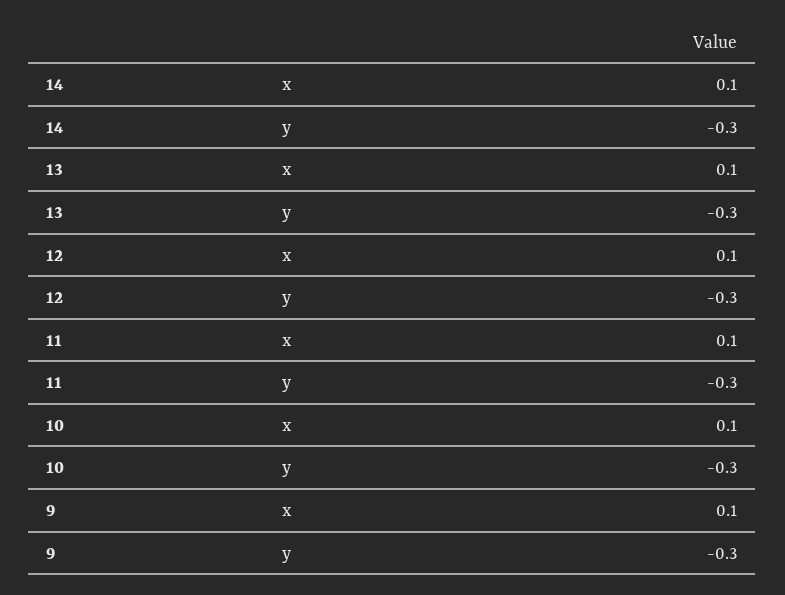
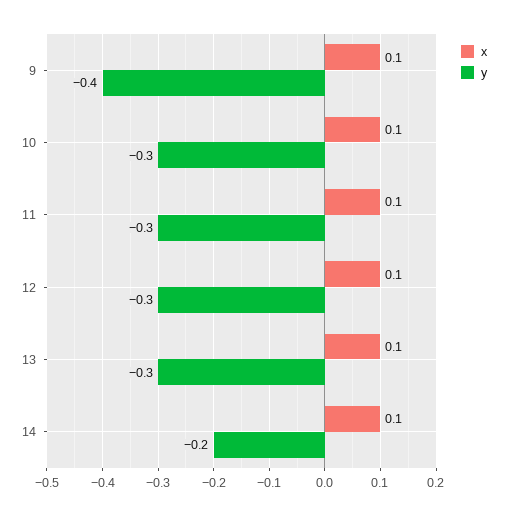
y, 14: -0.3 -> -0.2
y, 9: -0.3 -> -0.4

